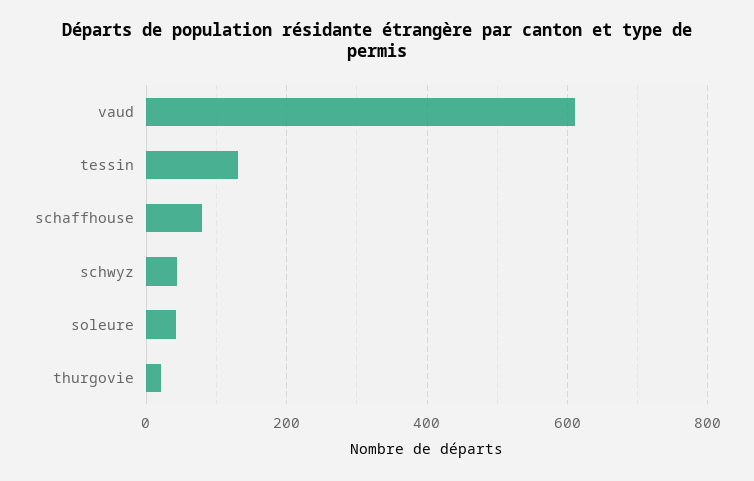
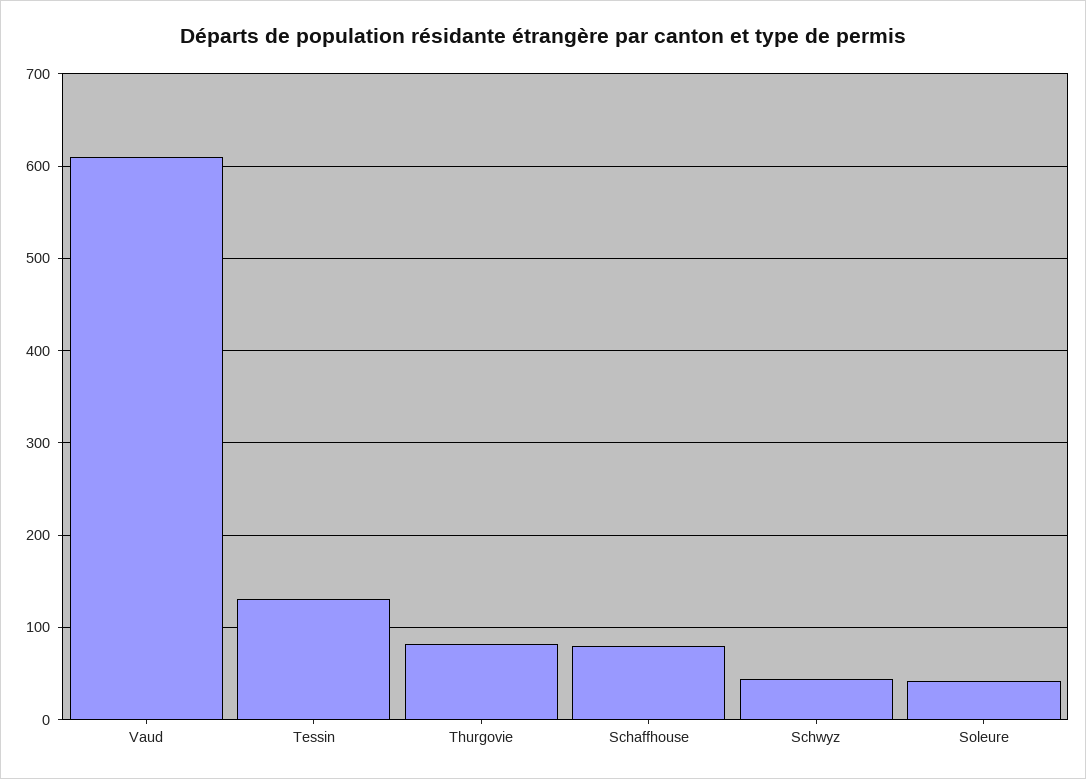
thurgovie: 20 -> 80

